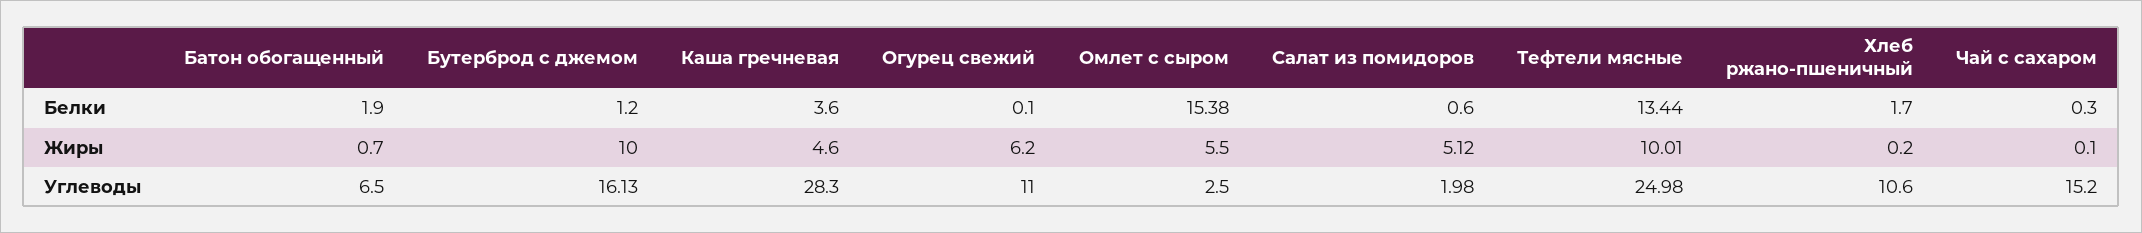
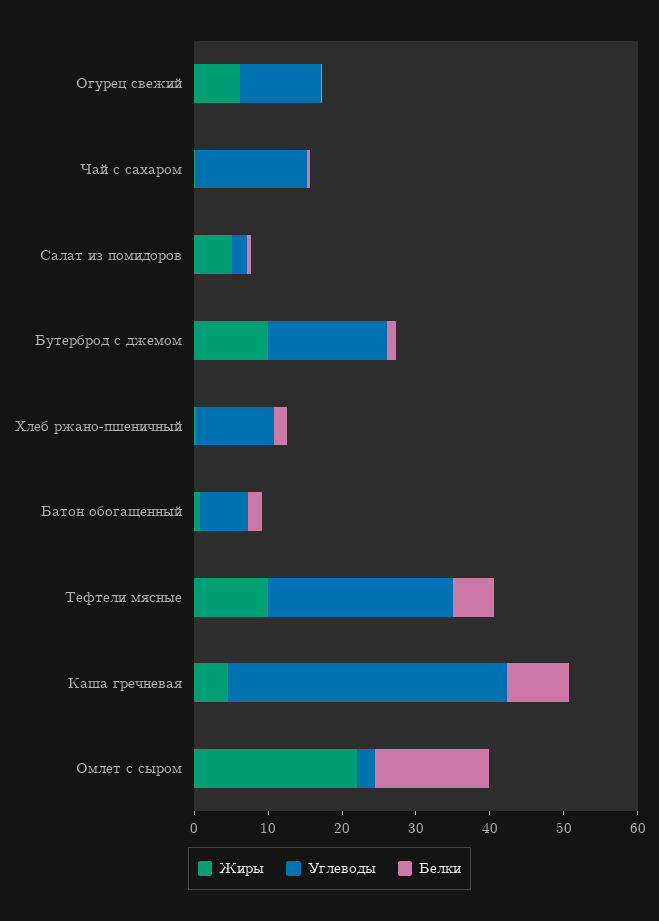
Белки, Каша гречневая: 3.6 -> 8
Белки, Тефтели мясные: 13.44 -> 6
Жиры, Омлет с сыром: 5.5 -> 22
Углеводы, Каша гречневая: 28.3 -> 38

